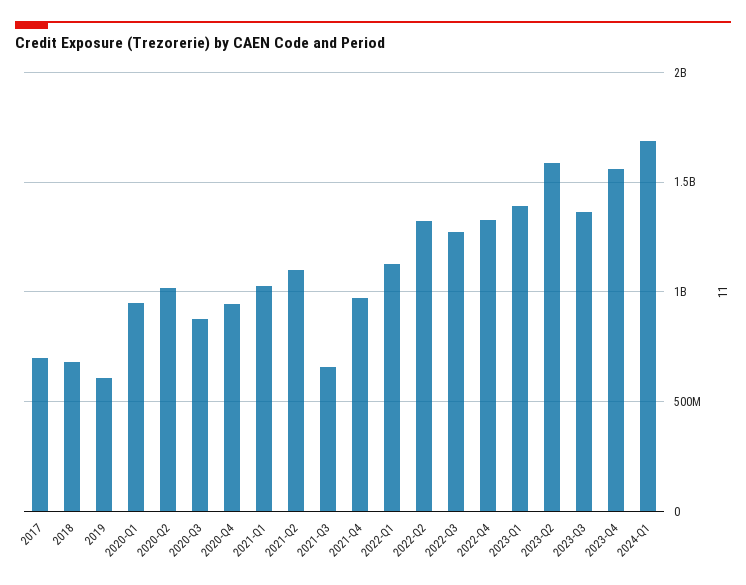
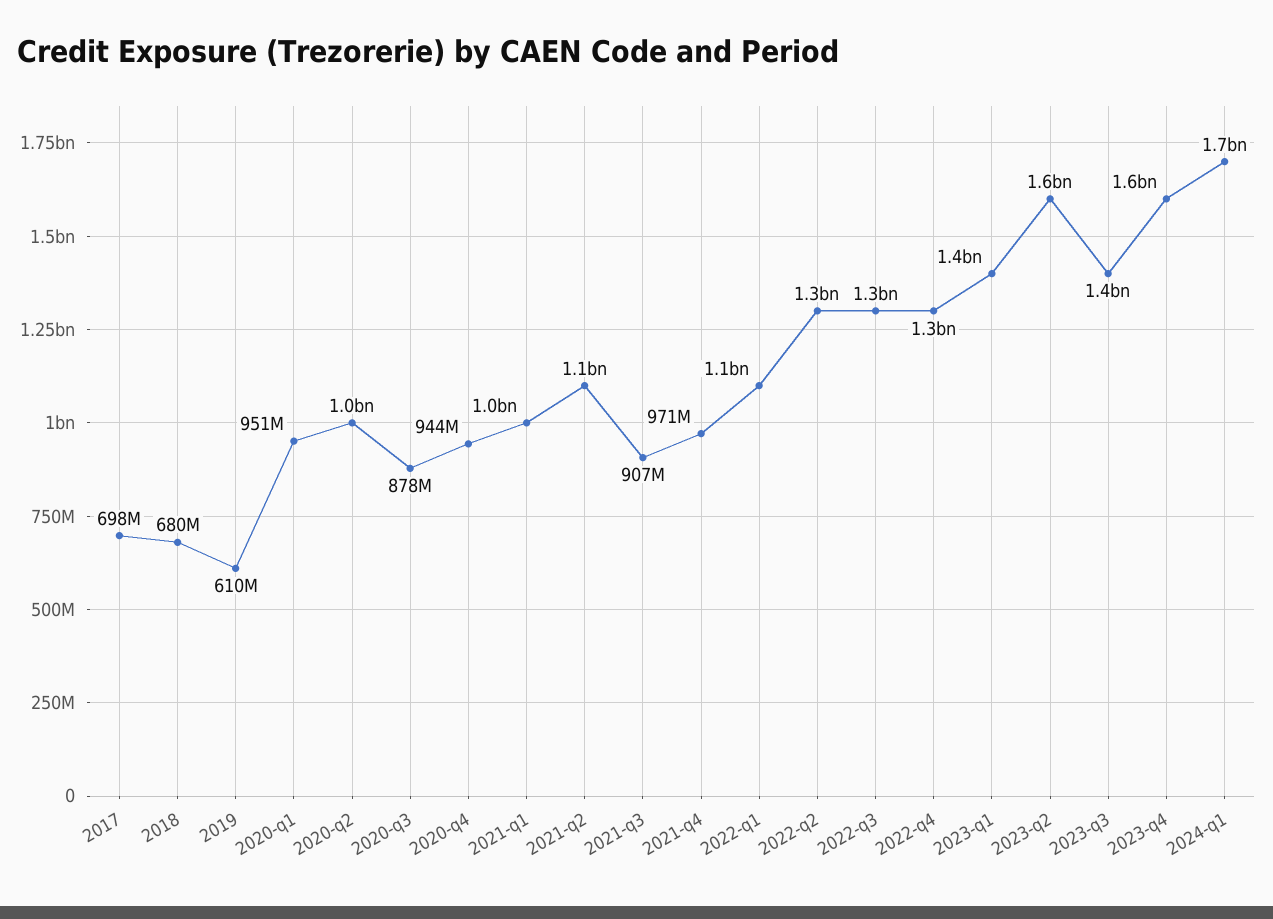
2021-Q3: 650000000 -> 907000000

